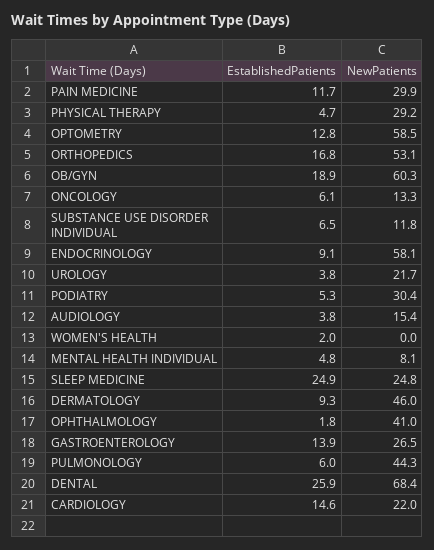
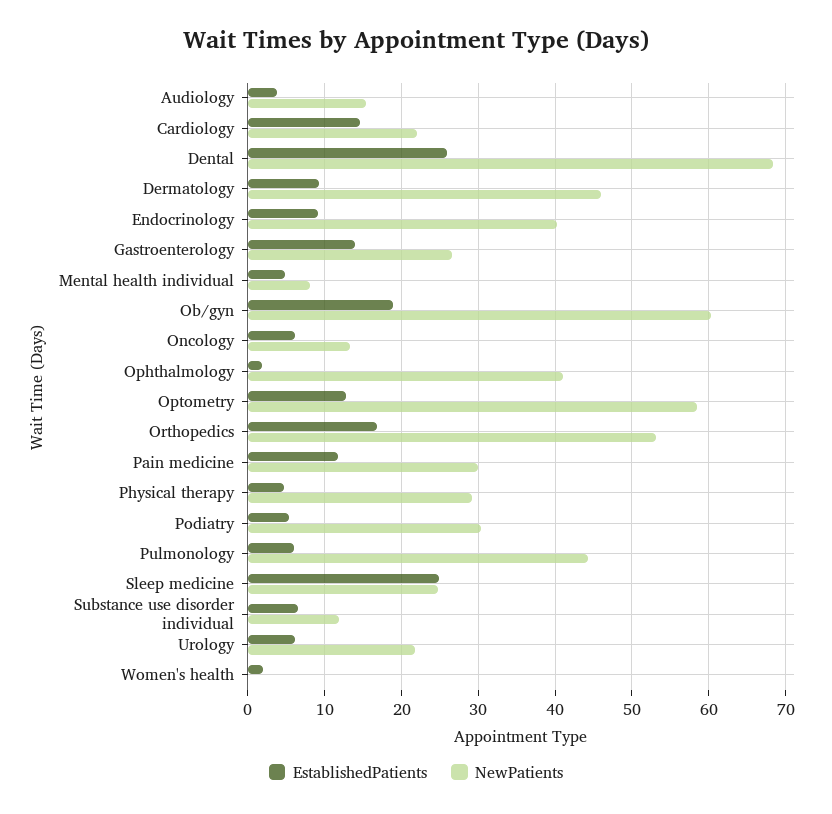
NewPatients, ENDOCRINOLOGY: 58.1 -> 40
EstablishedPatients, UROLOGY: 3.8 -> 6

